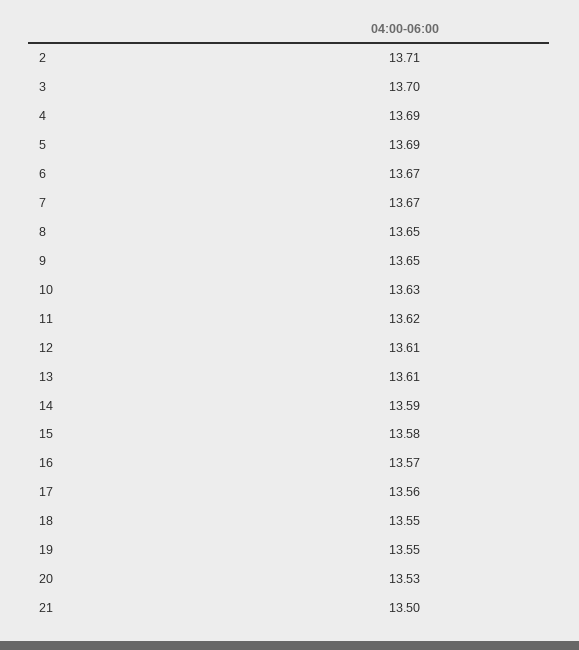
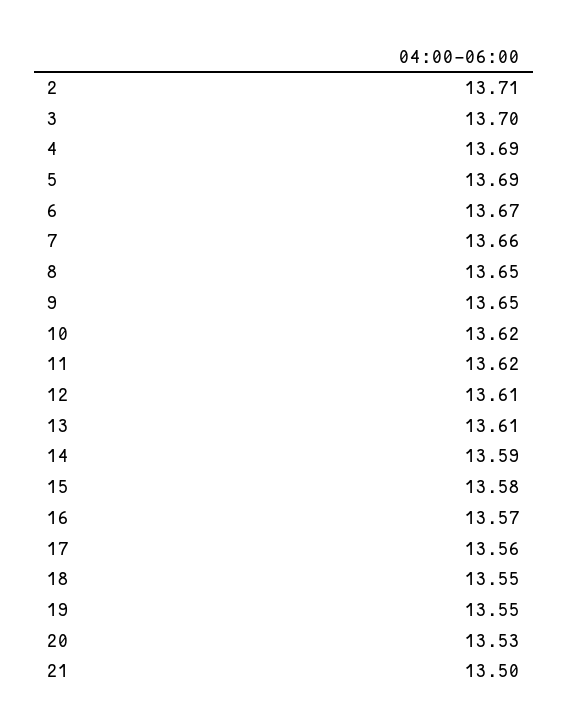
7: 13.67 -> 13.66
10: 13.63 -> 13.62

